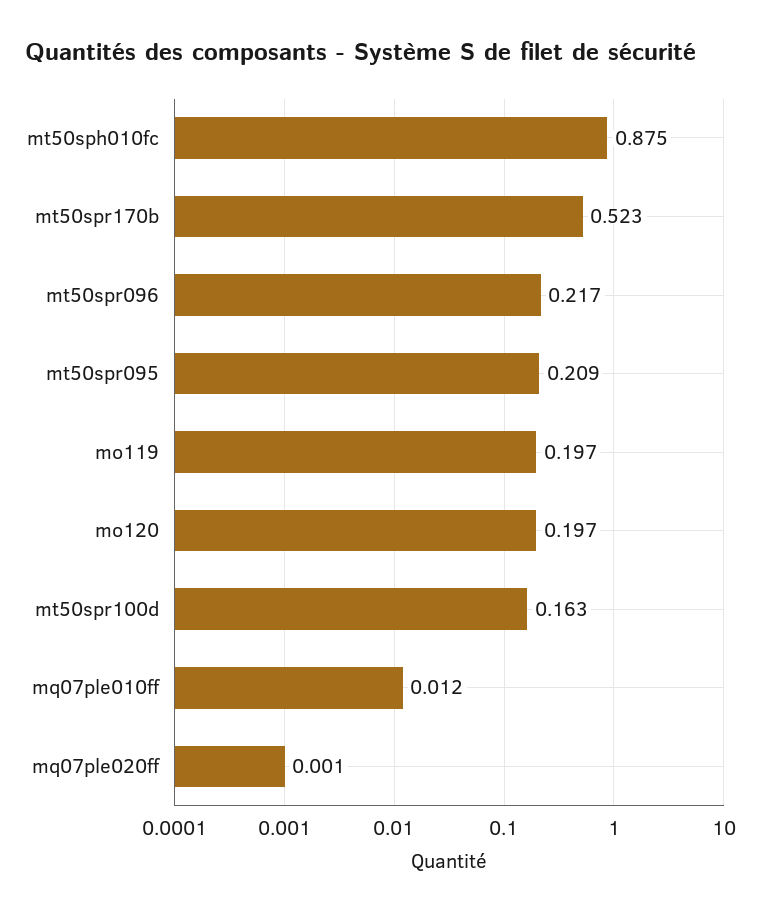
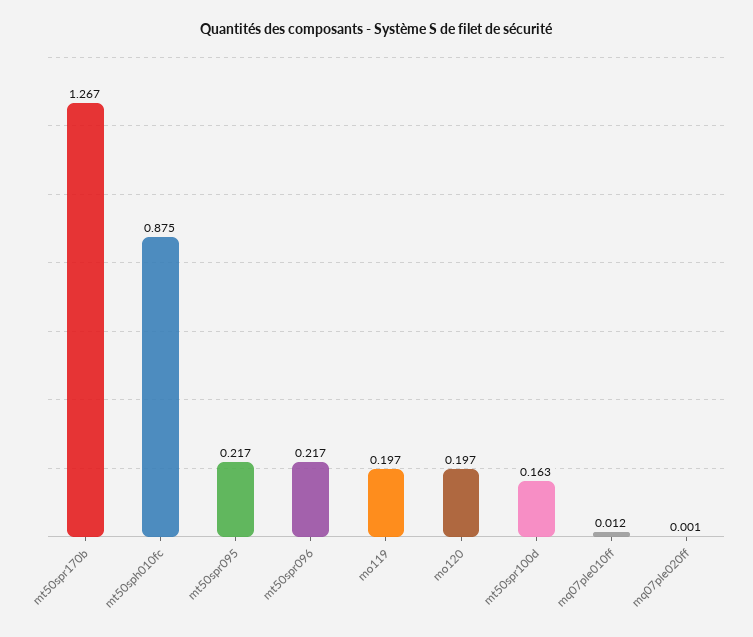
mt50spr170b: 0.523 -> 1.267
mt50spr095: 0.209 -> 0.217

